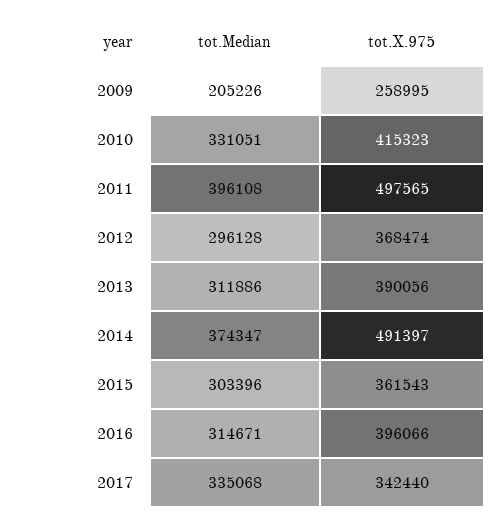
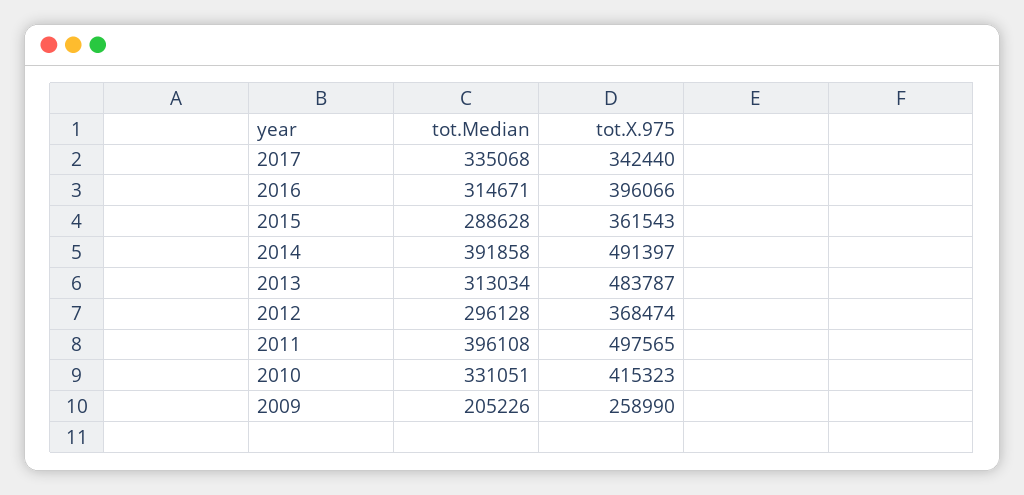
tot.X.975, 2009: 258995 -> 258990
tot.Median, 2013: 311886 -> 313034
tot.X.975, 2013: 390056 -> 483787
tot.Median, 2014: 374347 -> 391858
tot.Median, 2015: 303396 -> 288628

